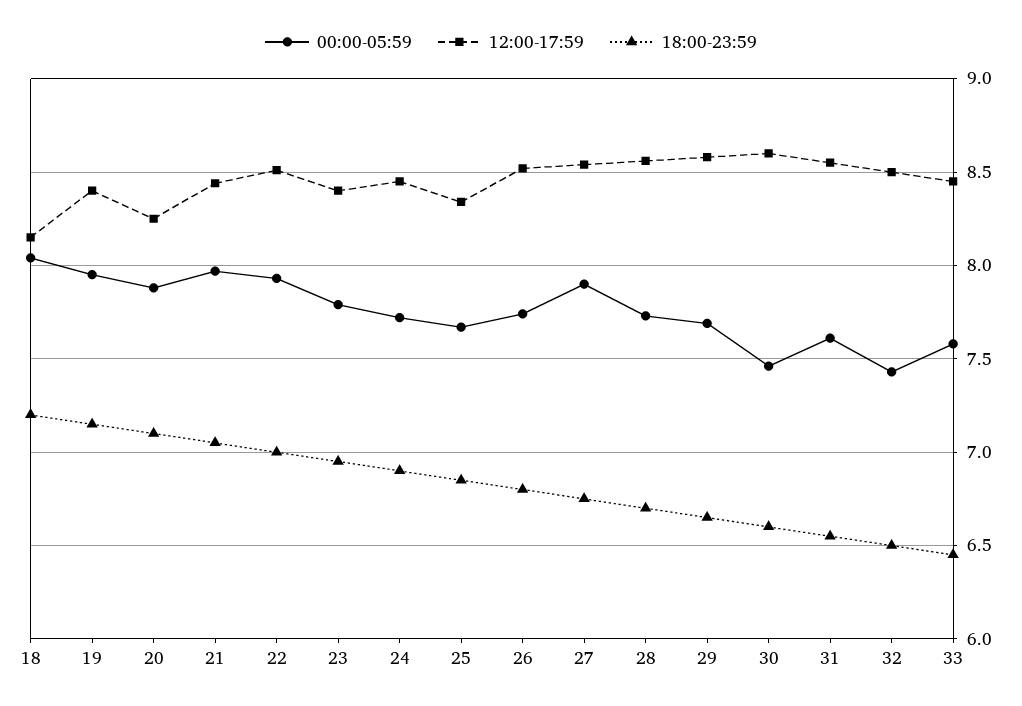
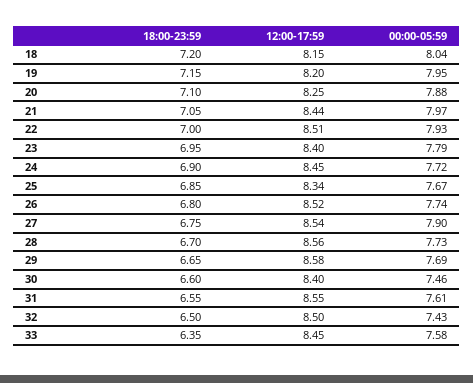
12:00-17:59, 19: 8.4 -> 8.2
12:00-17:59, 30: 8.6 -> 8.4
18:00-23:59, 33: 6.45 -> 6.35

